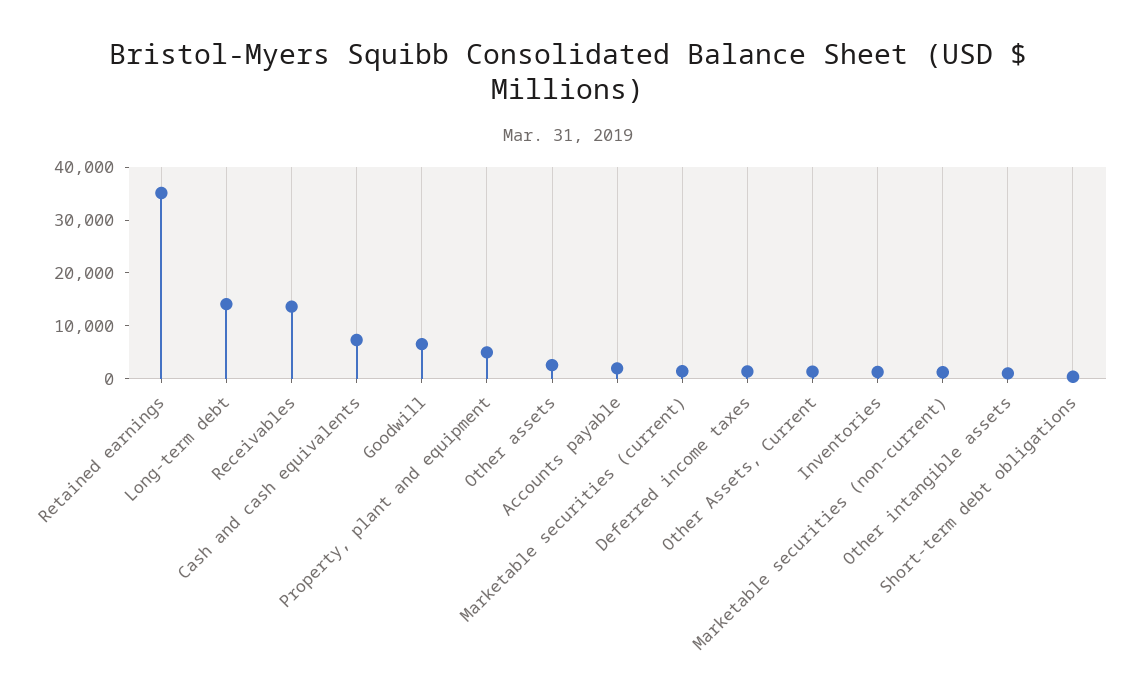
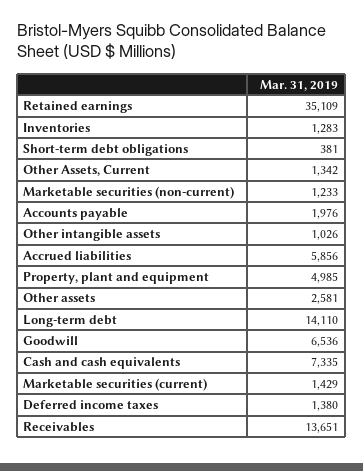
Accrued liabilities: none -> 5856

